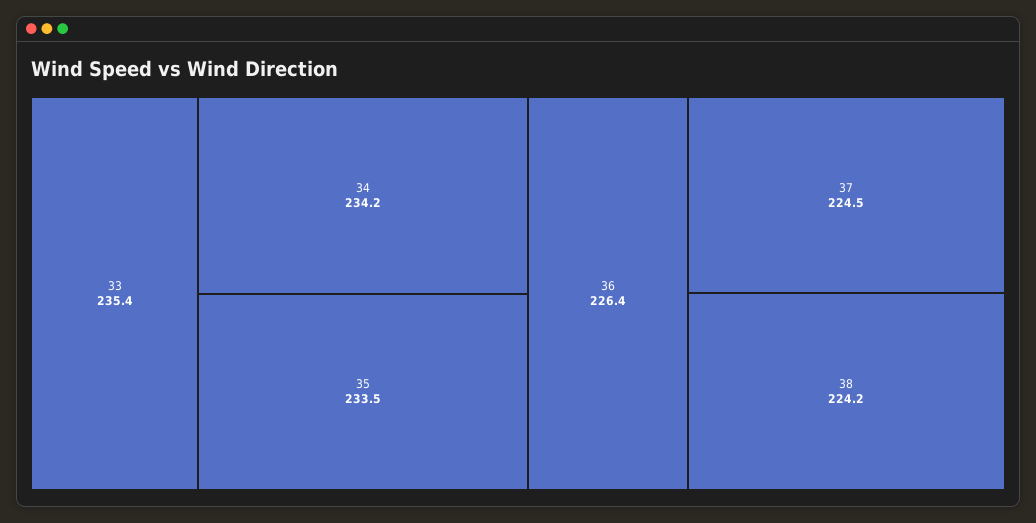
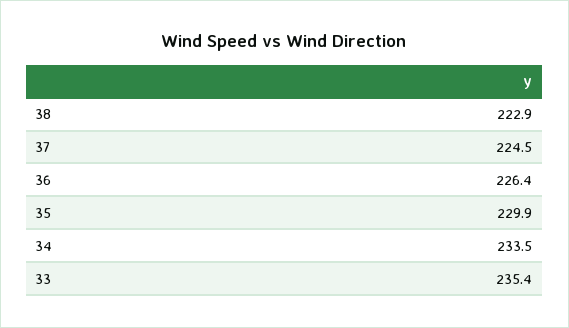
34: 234.2 -> 233.5
35: 233.5 -> 229.9
38: 224.2 -> 222.9

